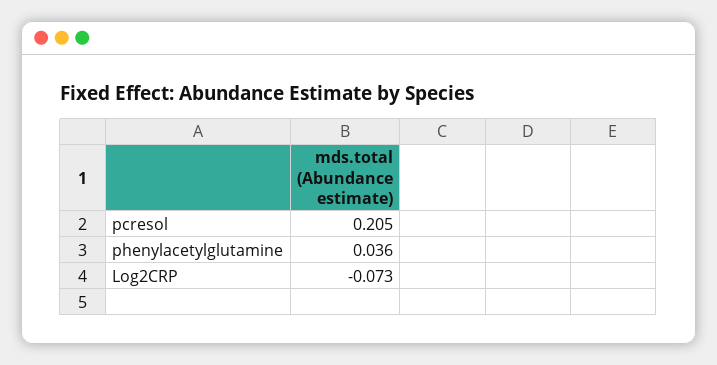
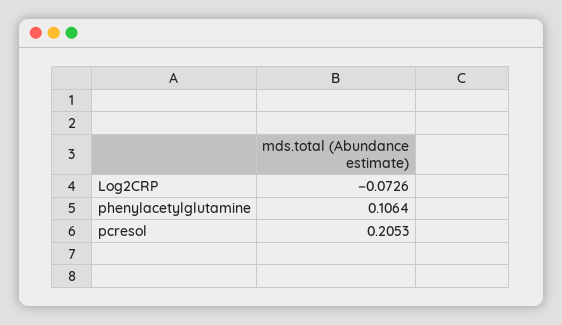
phenylacetylglutamine: 0.036 -> 0.1064

